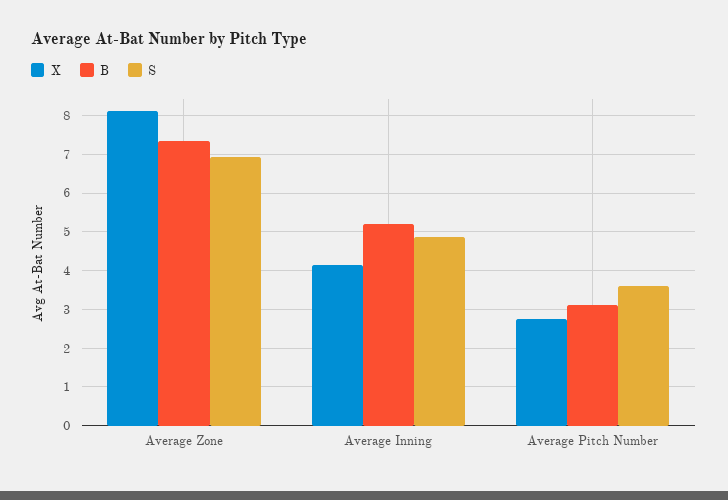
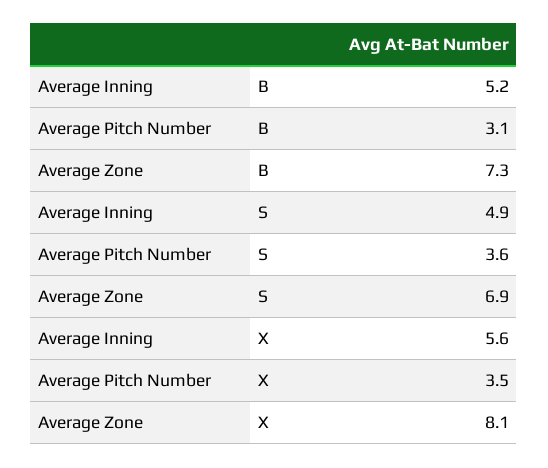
X, Average Inning: 4.2 -> 5.6
X, Average Pitch Number: 2.8 -> 3.5

